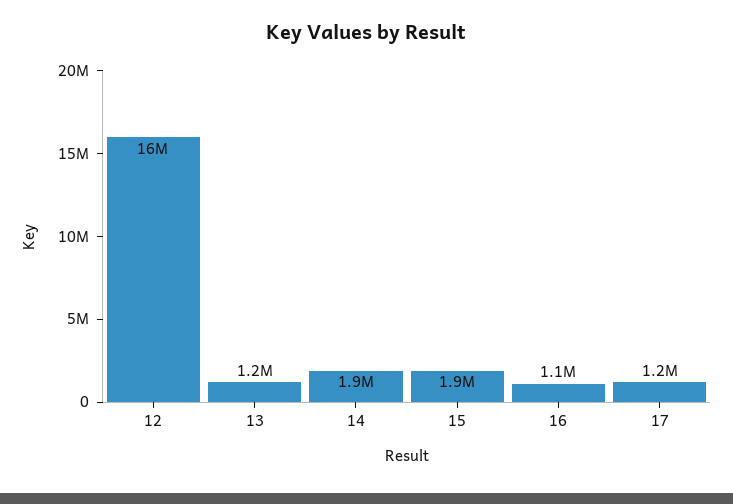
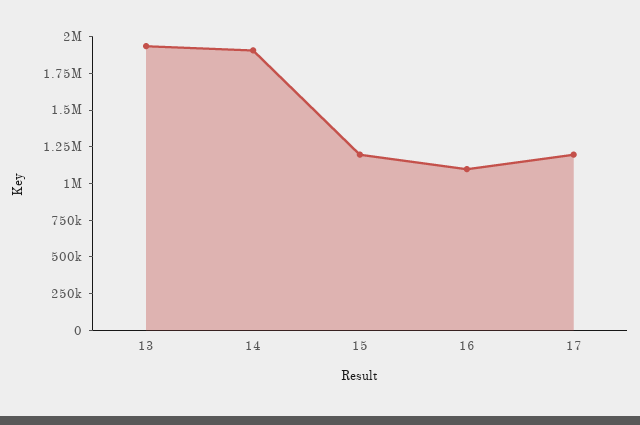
12: 16000000 -> none
13: 1200000 -> 2000000
15: 1900000 -> 1250000

